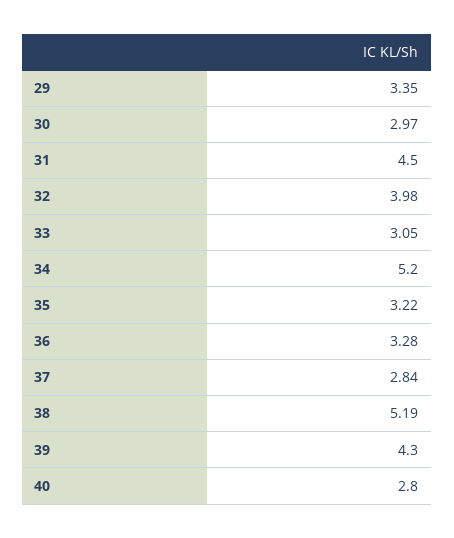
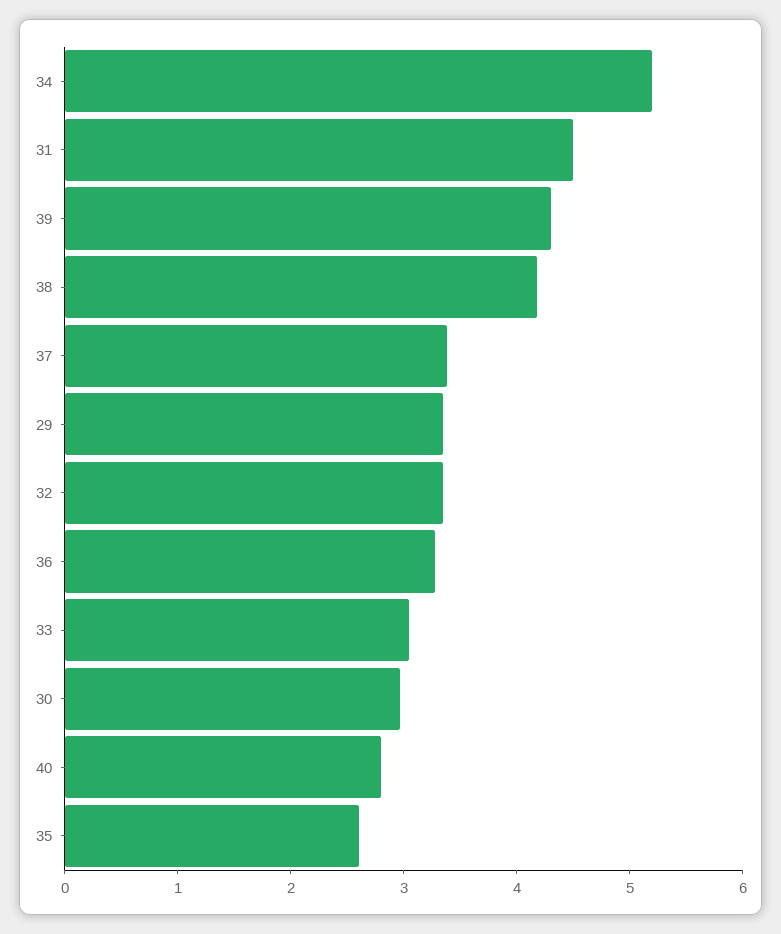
32: 3.98 -> 3.4
35: 3.22 -> 2.6
37: 2.84 -> 3.4
38: 5.19 -> 4.2

